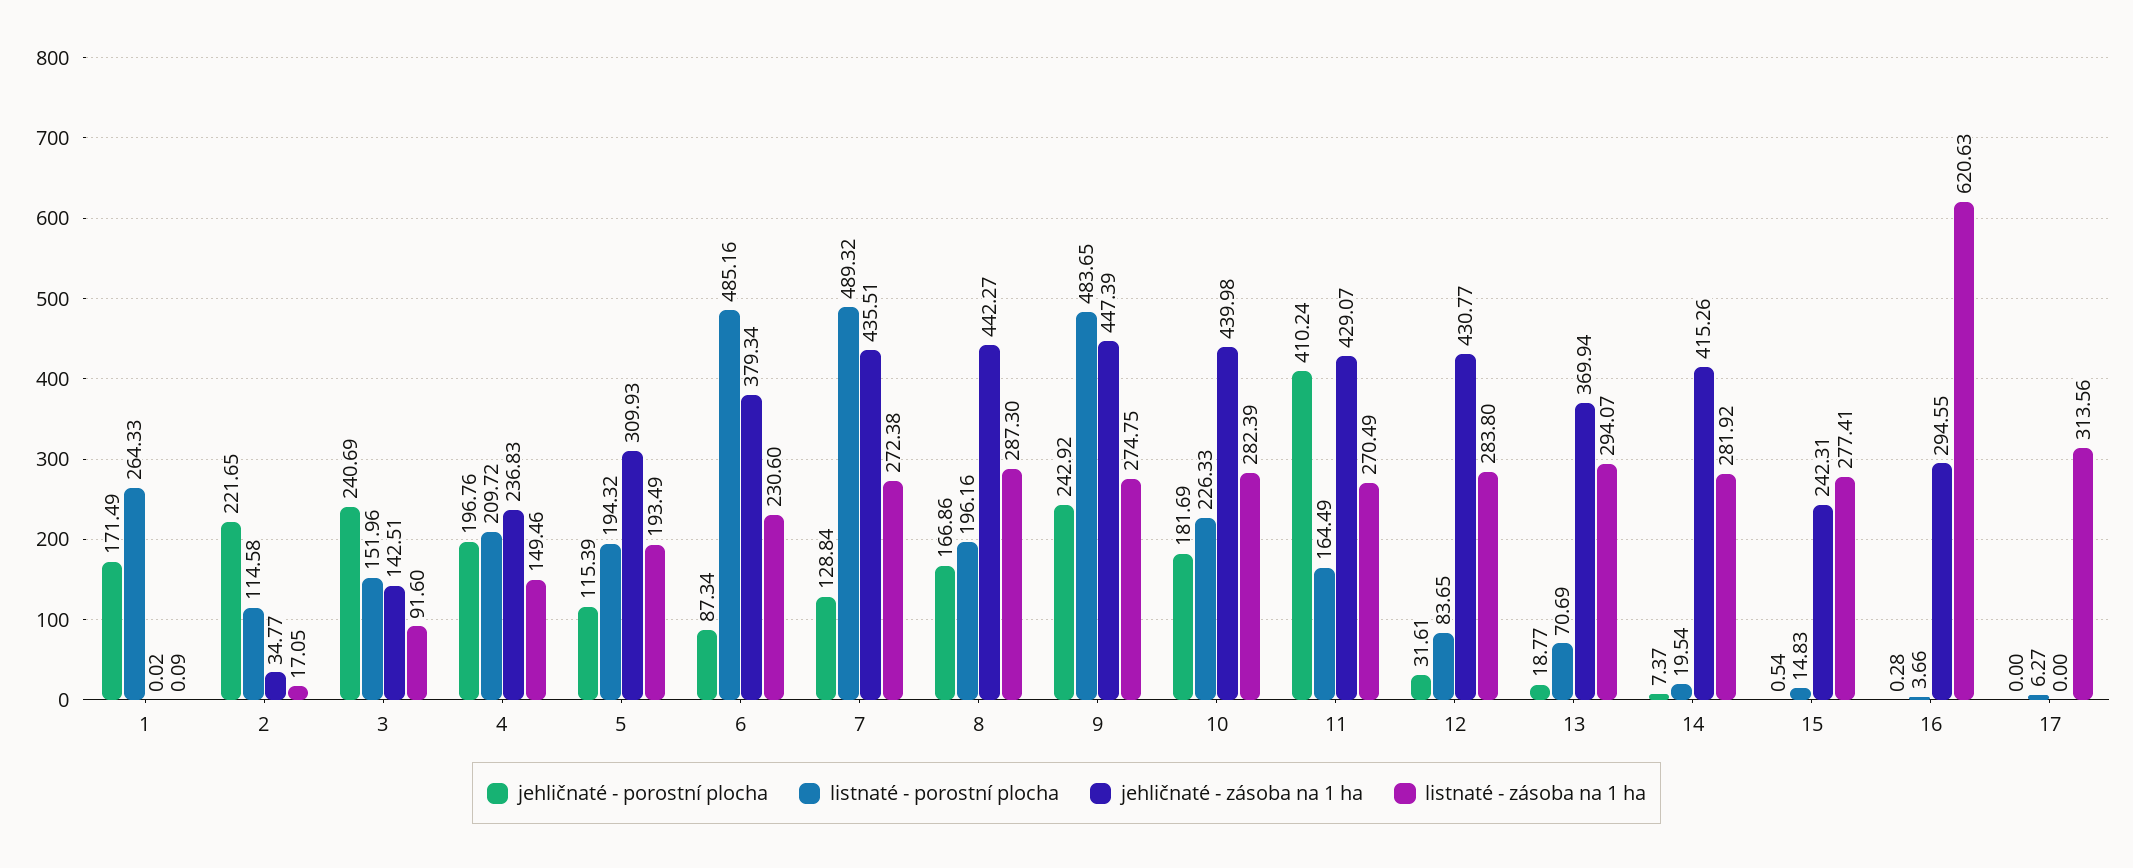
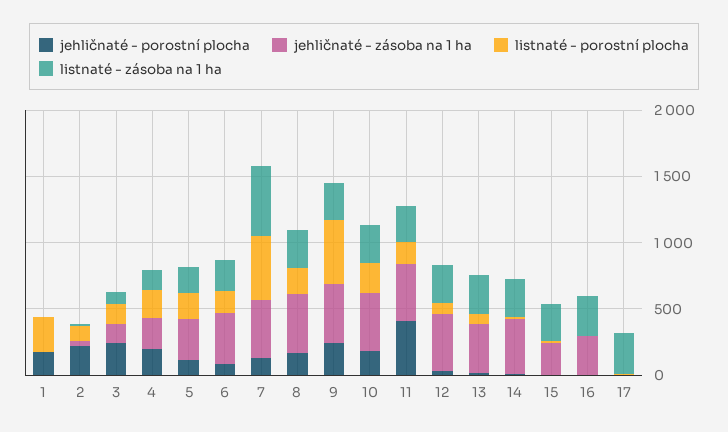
listnaté - porostní plocha, 6: 485.16 -> 200
listnaté - zásoba na 1 ha, 7: 272.38 -> 500
listnaté - zásoba na 1 ha, 16: 620.63 -> 300

